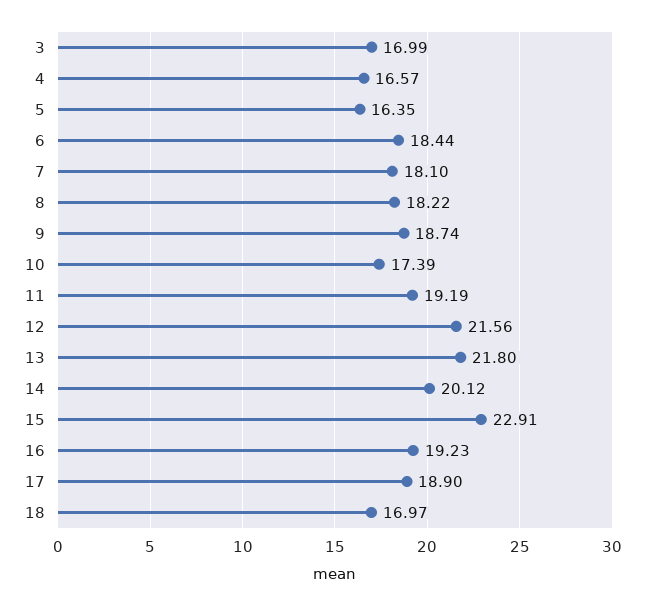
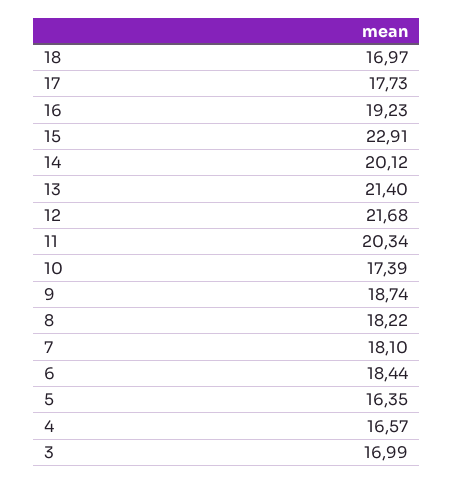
11: 19.19 -> 20.34
12: 21.56 -> 21.68
13: 21.8 -> 21.4
17: 18.9 -> 17.73

